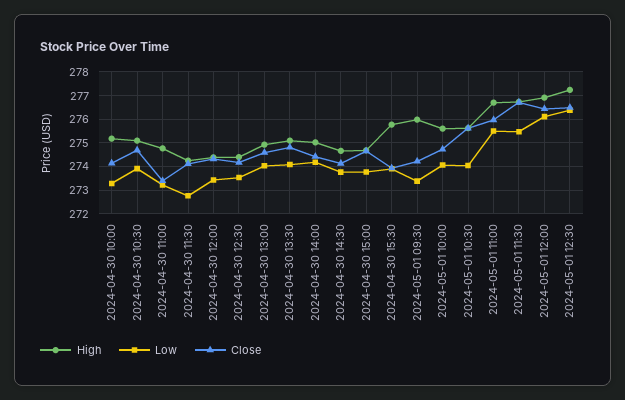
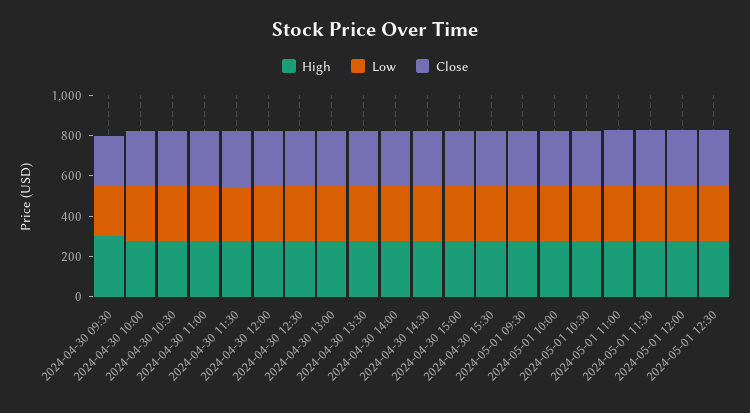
High, 2024-04-30 09:30: none -> 300
Low, 2024-04-30 09:30: none -> 250
Close, 2024-04-30 09:30: none -> 250

